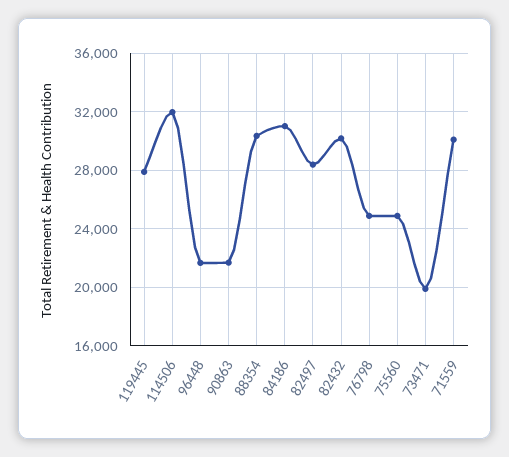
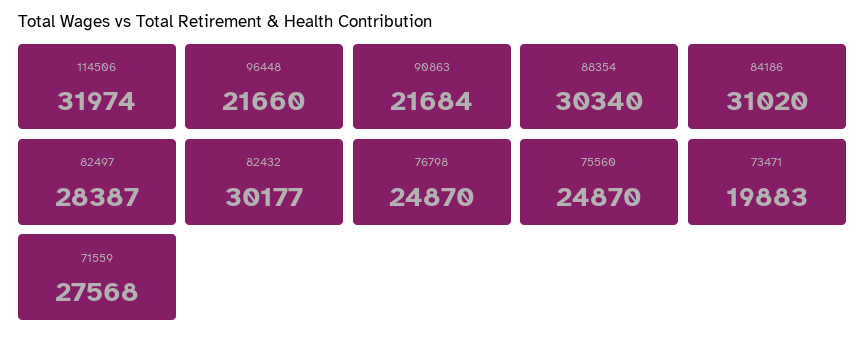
119445: 28000 -> none
71559: 30000 -> 27568

